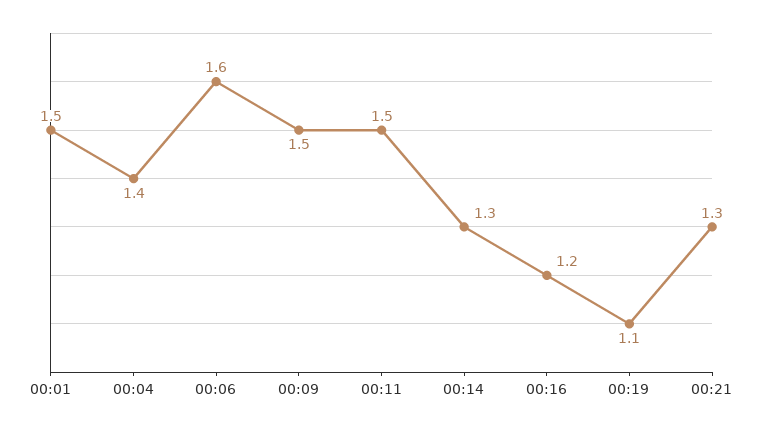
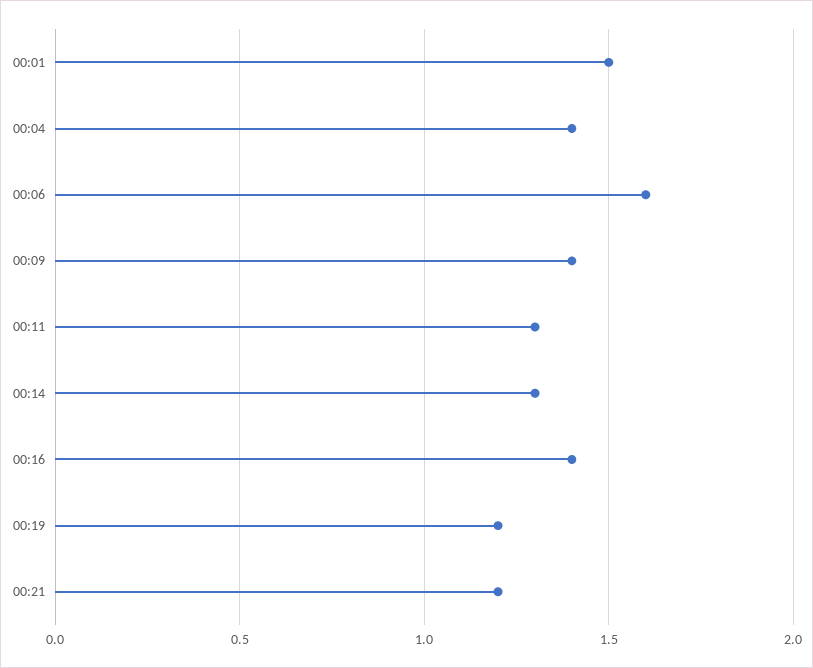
00:09: 1.5 -> 1.4
00:11: 1.5 -> 1.3
00:16: 1.2 -> 1.4
00:19: 1.1 -> 1.2
00:21: 1.3 -> 1.2

